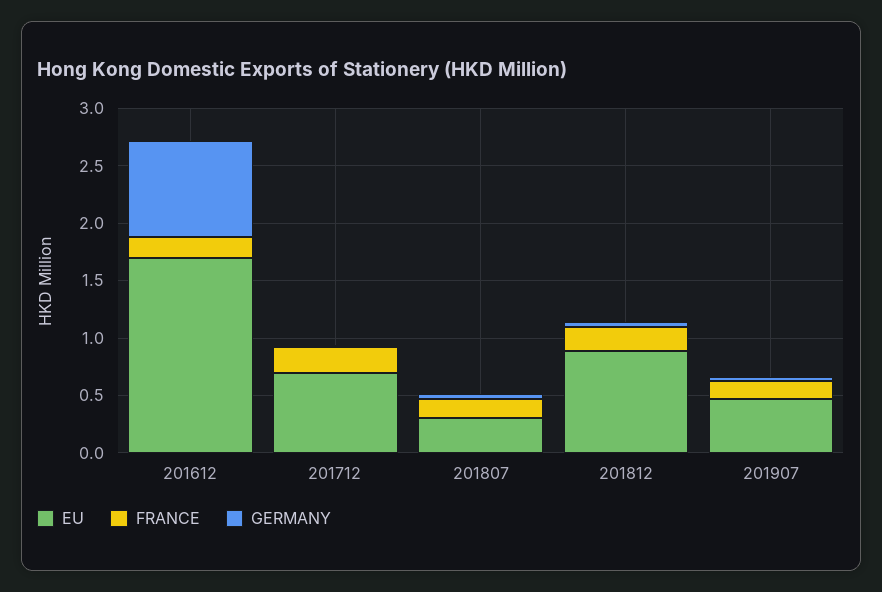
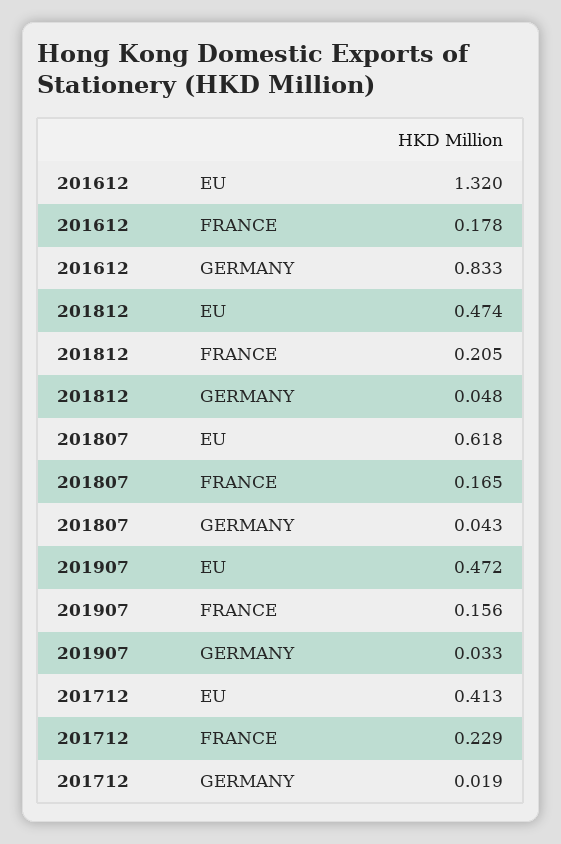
EU, 201612: 1.7 -> 1.32
EU, 201712: 0.7 -> 0.413
EU, 201807: 0.3 -> 0.618
EU, 201812: 0.9 -> 0.474

